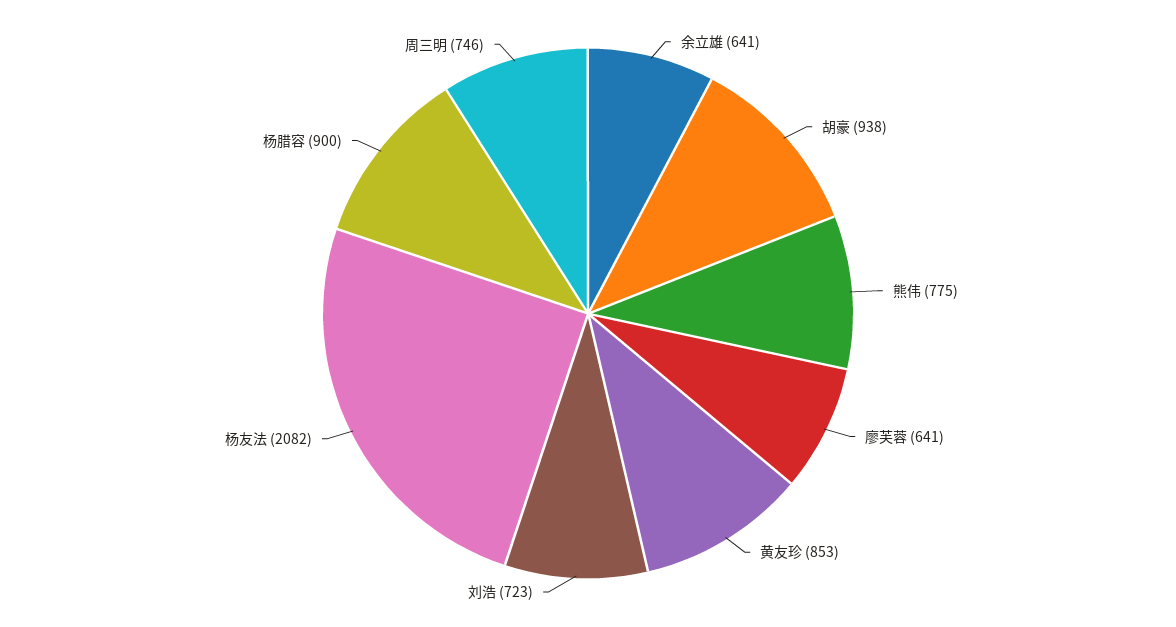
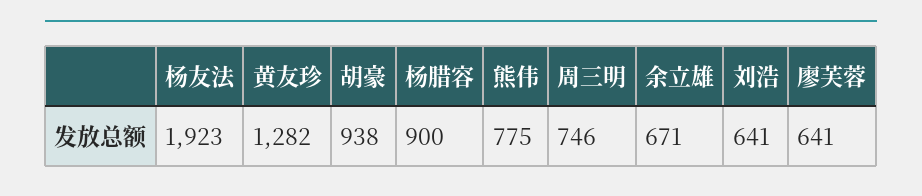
余立雄: 641 -> 671
黄友珍: 853 -> 1282
刘浩: 723 -> 641
杨友法: 2082 -> 1923

